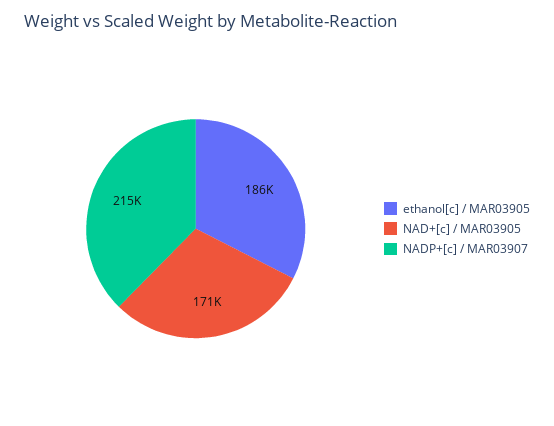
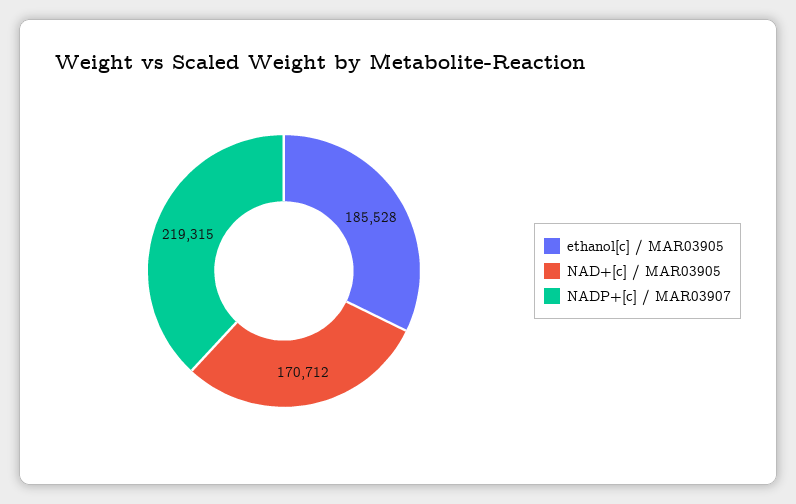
NADP+[c] / MAR03907: 215000 -> 219315

